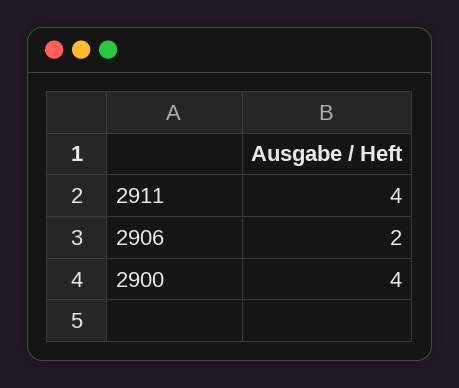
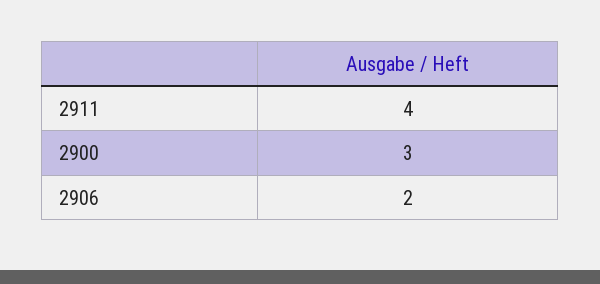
2900: 4 -> 3

